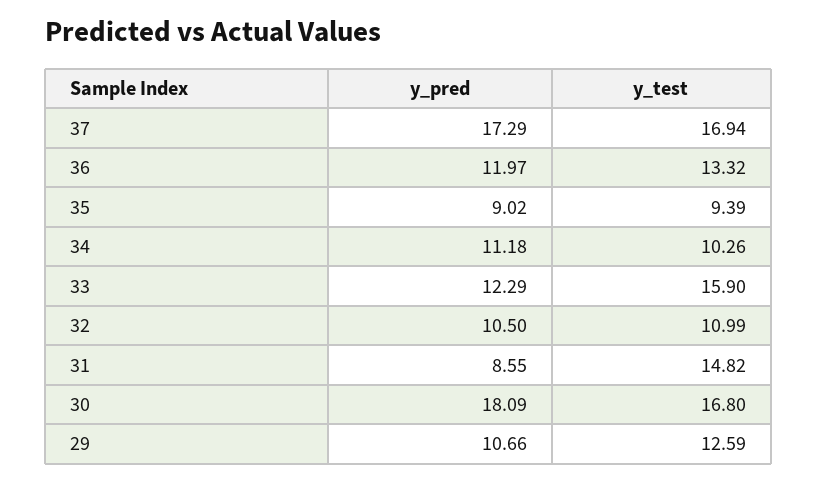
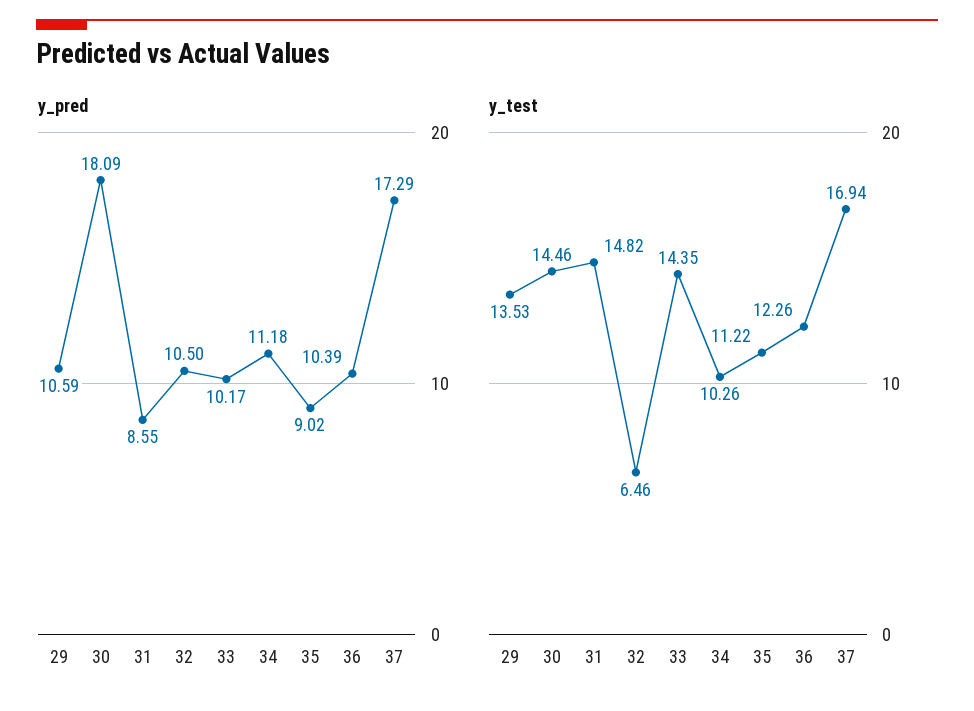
y_pred, 36: 11.97 -> 10.39
y_test, 36: 13.32 -> 12.26
y_test, 35: 9.39 -> 11.22
y_pred, 33: 12.29 -> 10.17
y_test, 33: 15.9 -> 14.35
y_test, 32: 10.99 -> 6.46
y_test, 30: 16.8 -> 14.46
y_pred, 29: 10.66 -> 10.59
y_test, 29: 12.59 -> 13.53

